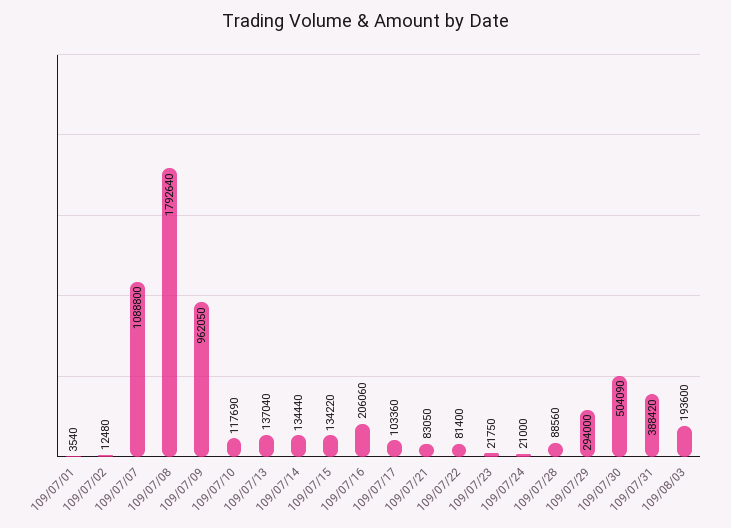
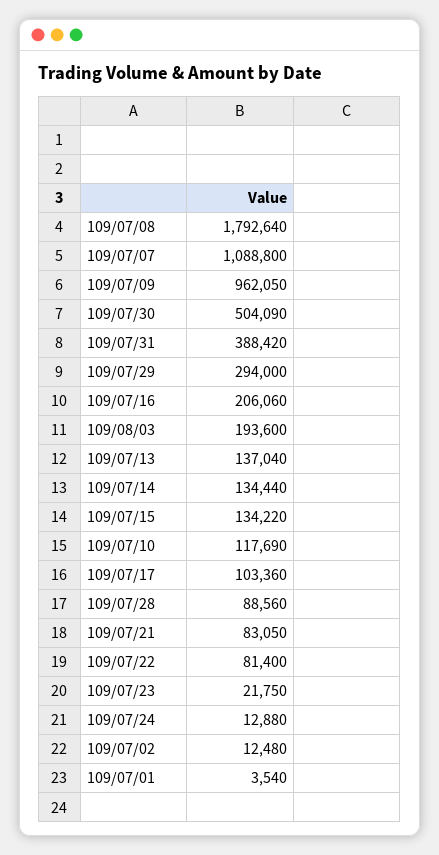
109/07/24: 21000 -> 12880

